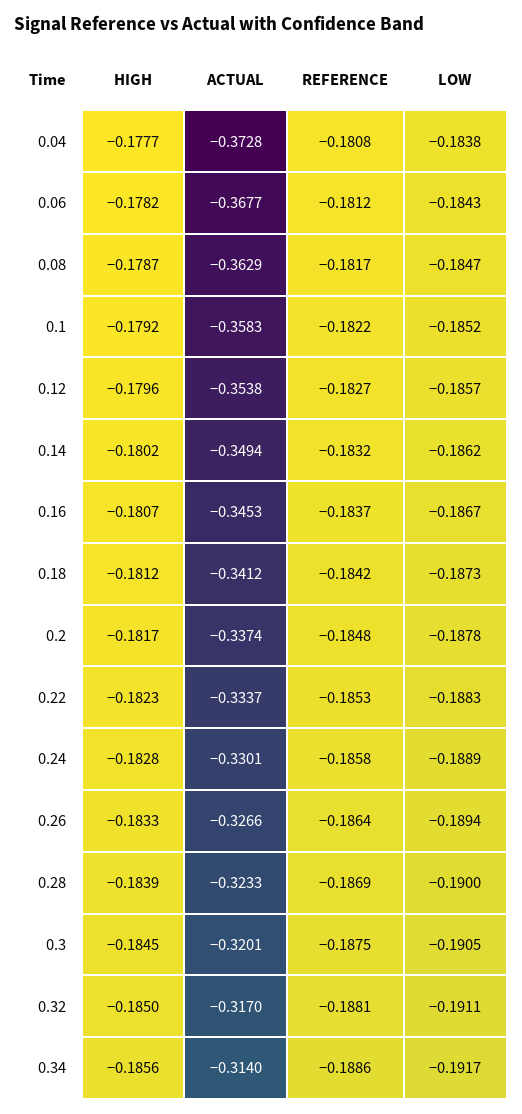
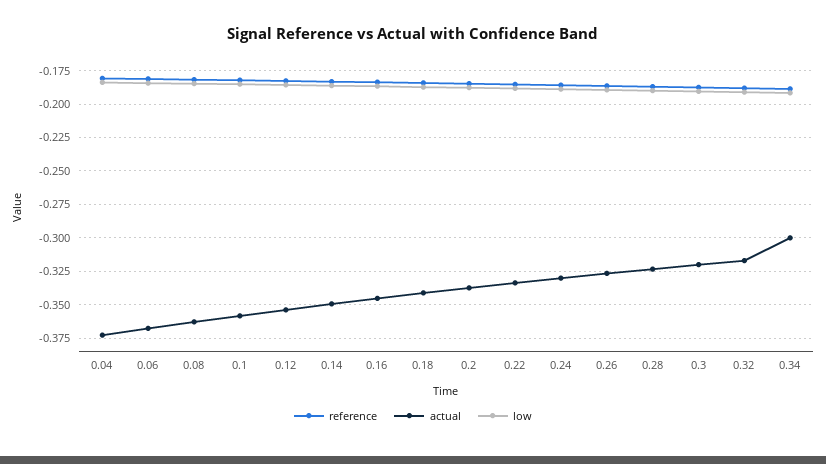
HIGH, 0.04: -0.1777 -> none
HIGH, 0.06: -0.1782 -> none
HIGH, 0.08: -0.1787 -> none
HIGH, 0.1: -0.1792 -> none
HIGH, 0.12: -0.1796 -> none
HIGH, 0.14: -0.1802 -> none
HIGH, 0.16: -0.1807 -> none
HIGH, 0.18: -0.1812 -> none
HIGH, 0.2: -0.1817 -> none
HIGH, 0.22: -0.1823 -> none
HIGH, 0.24: -0.1828 -> none
HIGH, 0.26: -0.1833 -> none
HIGH, 0.28: -0.1839 -> none
HIGH, 0.3: -0.1845 -> none
HIGH, 0.32: -0.185 -> none
HIGH, 0.34: -0.1856 -> none
ACTUAL, 0.34: -0.314 -> -0.3

